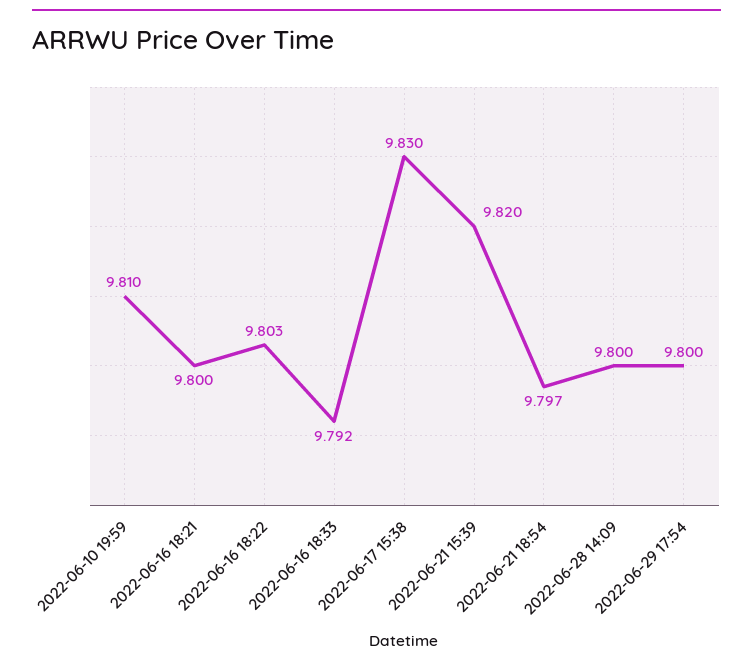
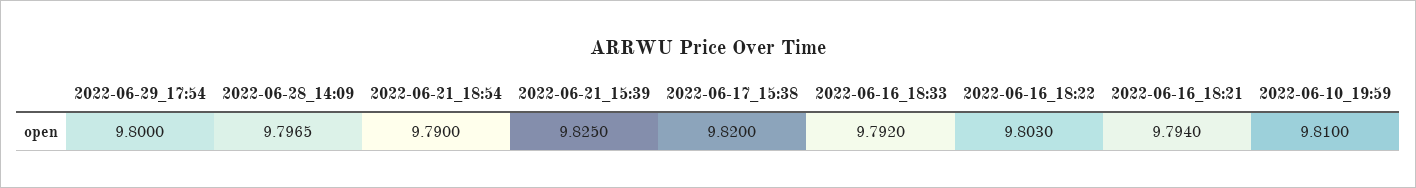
2022-06-16 18:21: 9.8 -> 9.794
2022-06-17 15:38: 9.83 -> 9.82
2022-06-21 15:39: 9.82 -> 9.825
2022-06-21 18:54: 9.797 -> 9.79
2022-06-28 14:09: 9.8 -> 9.7965

